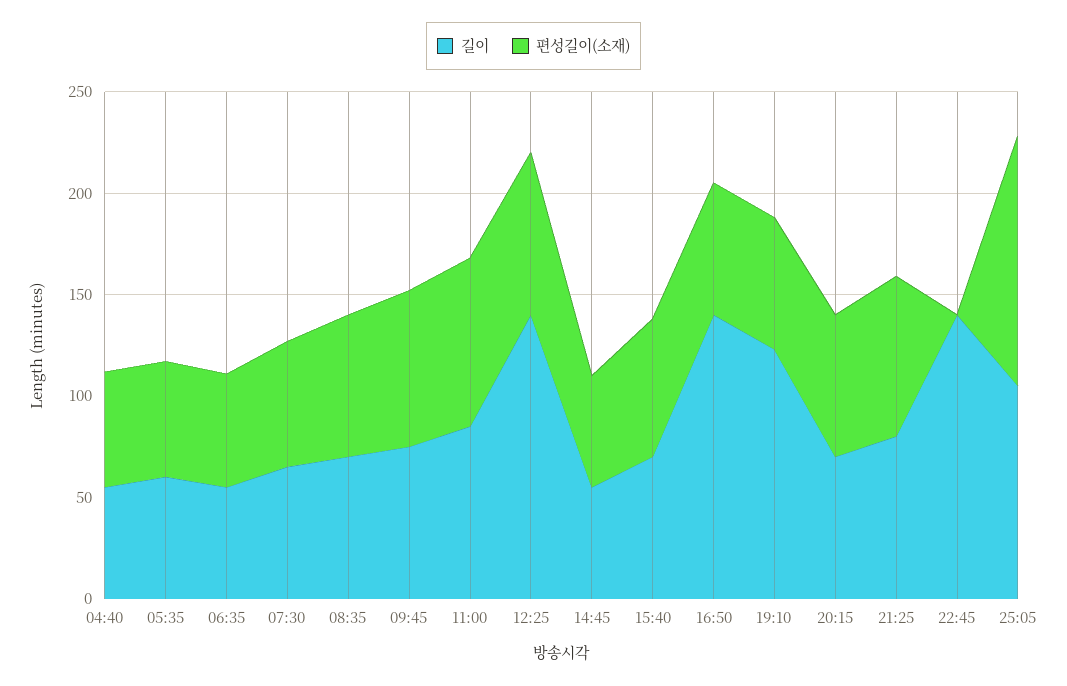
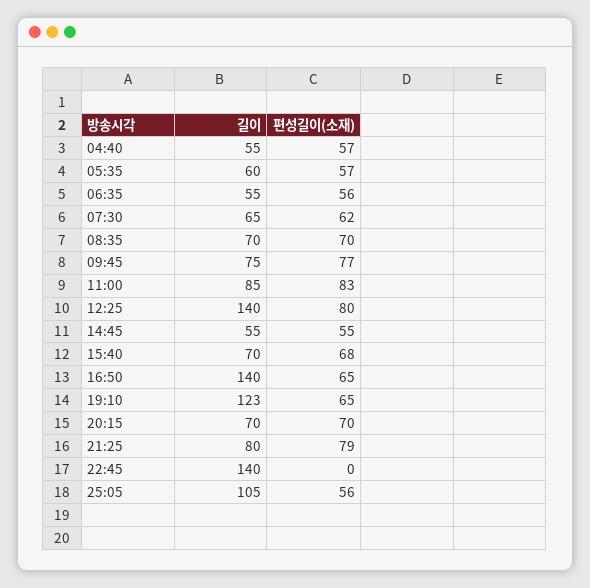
편성길이(소재), 25:05: 120 -> 56

